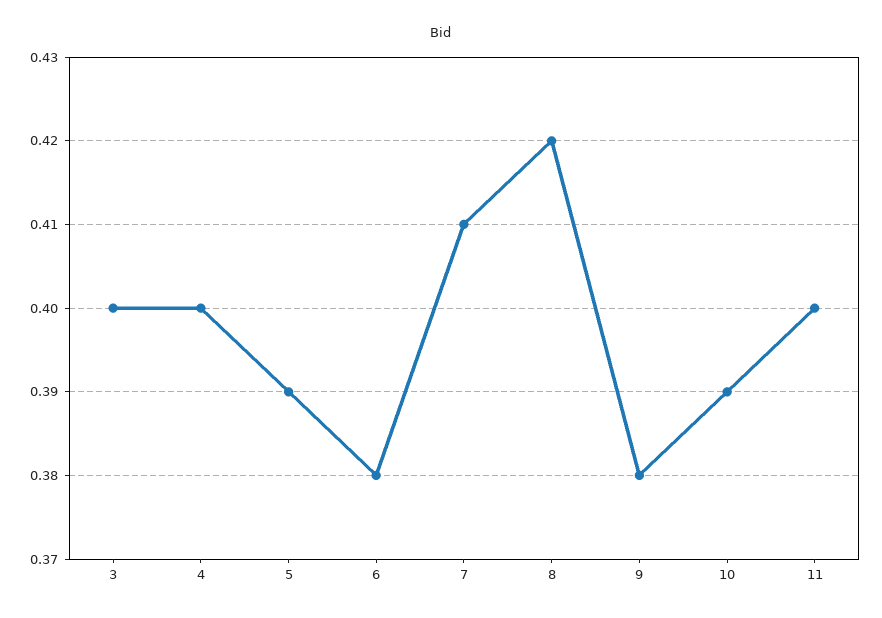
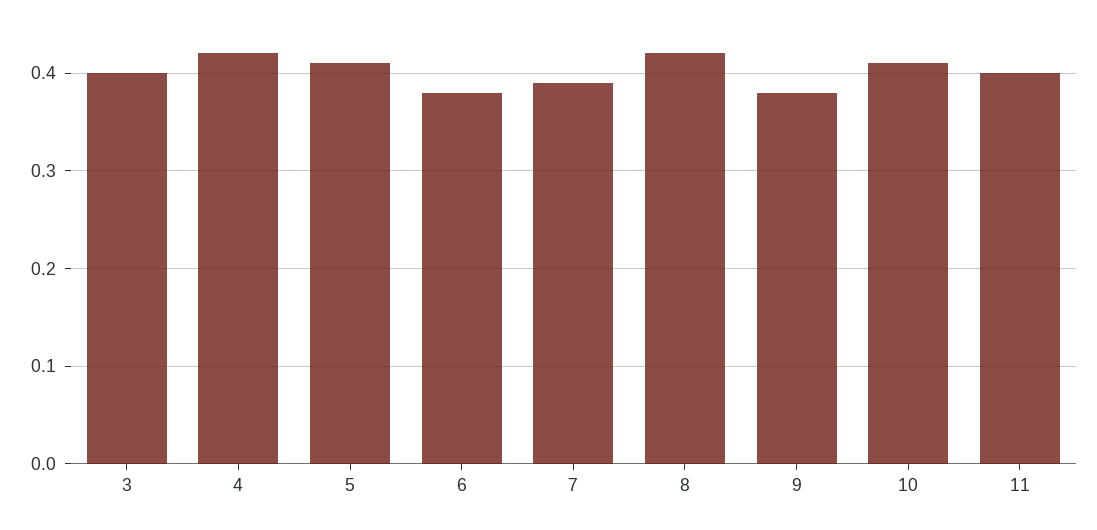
4: 0.4 -> 0.42
5: 0.39 -> 0.41
7: 0.41 -> 0.39
10: 0.39 -> 0.41

